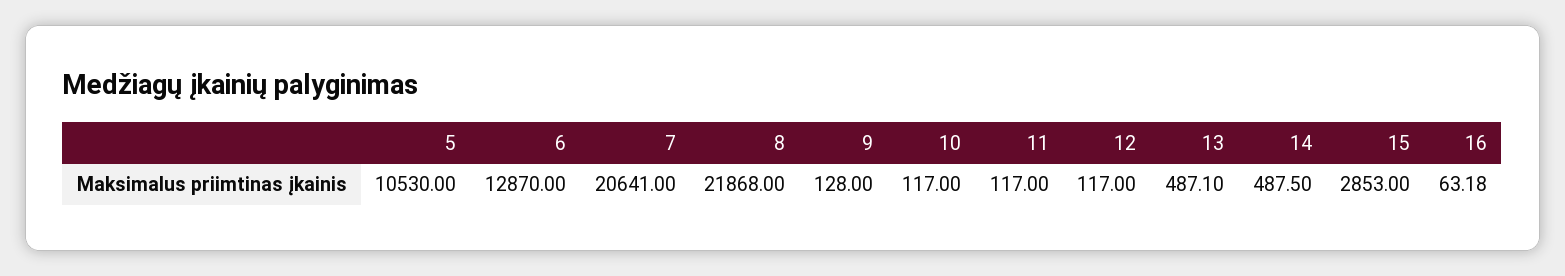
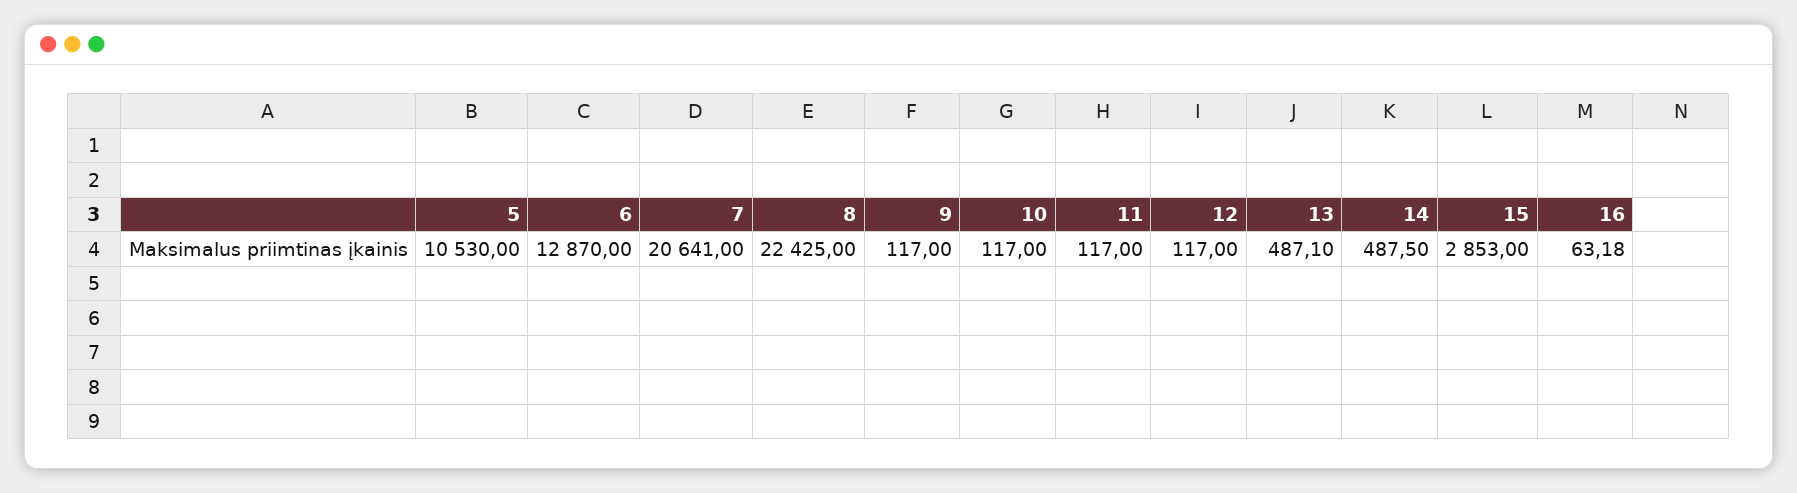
8: 21868 -> 22425
9: 128 -> 117

